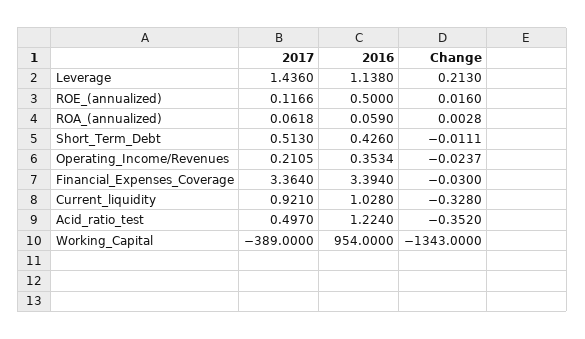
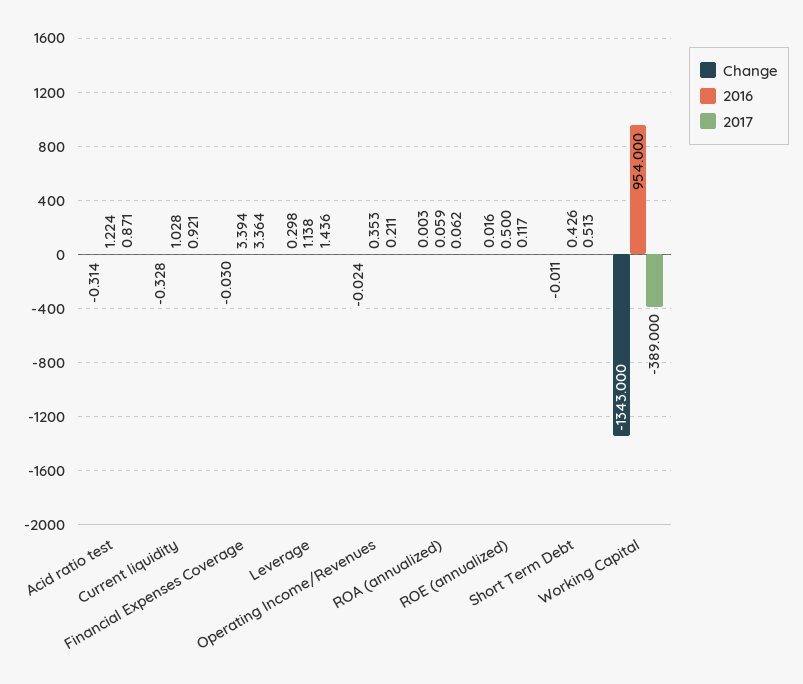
Change, Leverage: 0.213 -> 0.298
2017, Acid_ratio_test: 0.497 -> 0.871
Change, Acid_ratio_test: -0.352 -> -0.314

